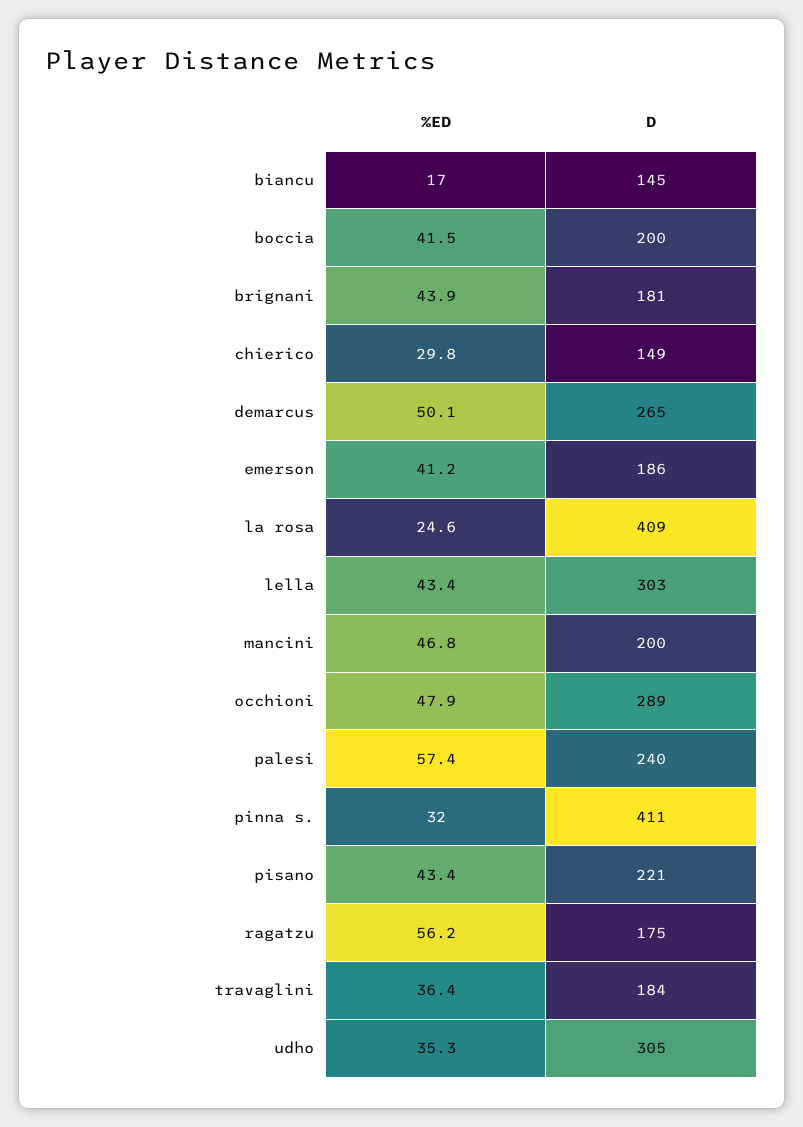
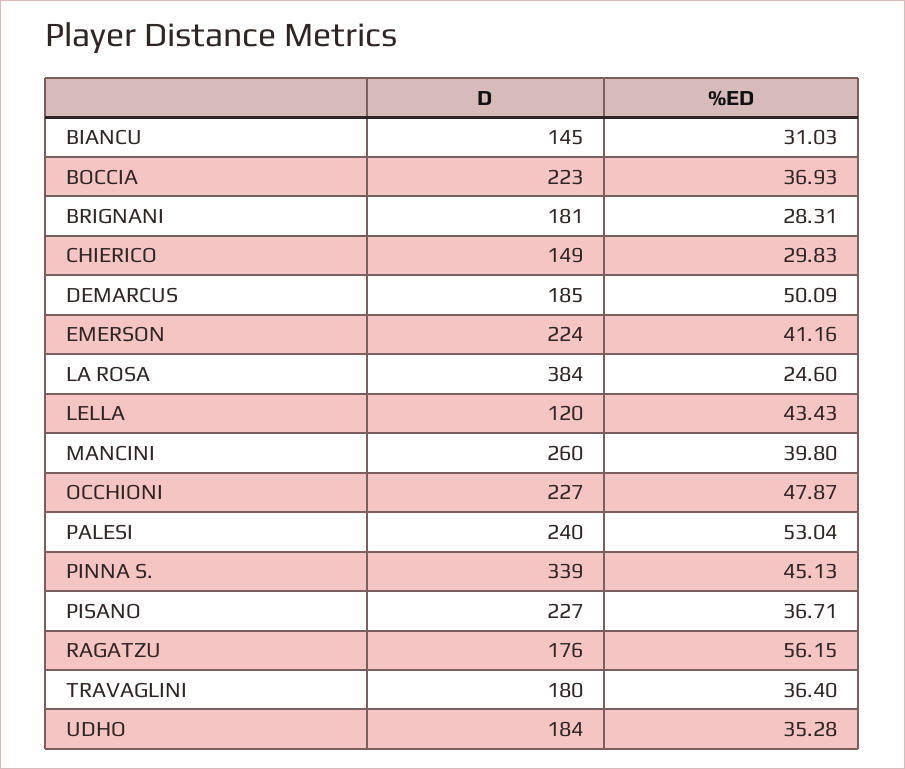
%ED, biancu: 17 -> 31.03
%ED, boccia: 41.5 -> 36.93
D, boccia: 200 -> 223
%ED, brignani: 43.9 -> 28.31
D, demarcus: 265 -> 185
D, emerson: 186 -> 224
D, la rosa: 409 -> 384
D, lella: 303 -> 120
%ED, mancini: 46.8 -> 39.8
D, mancini: 200 -> 260
D, occhioni: 289 -> 227
%ED, palesi: 57.4 -> 53.04
%ED, pinna s.: 32 -> 45.13
D, pinna s.: 411 -> 339
%ED, pisano: 43.4 -> 36.71
D, pisano: 221 -> 227
D, ragatzu: 175 -> 176
D, travaglini: 184 -> 180
D, udho: 305 -> 184

